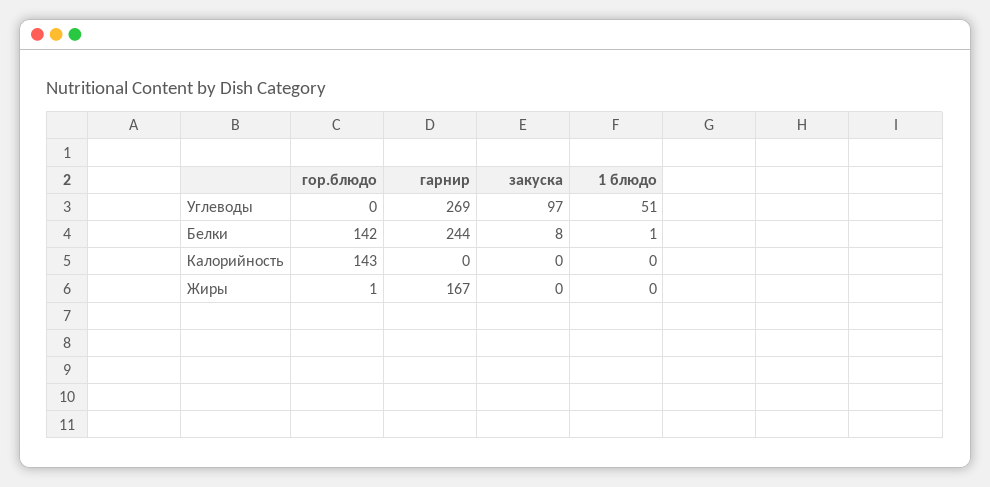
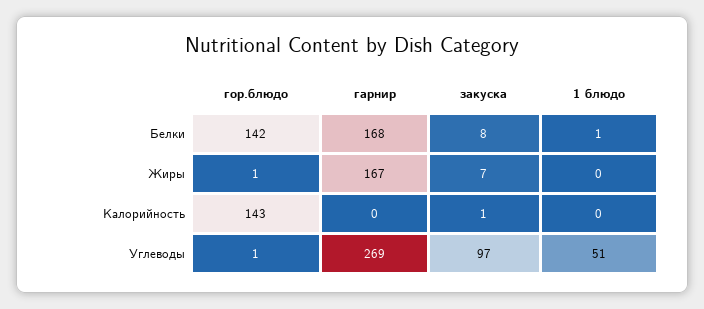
гор.блюдо, Углеводы: 0 -> 1
гарнир, Белки: 244 -> 168
закуска, Калорийность: 0 -> 1
закуска, Жиры: 0 -> 7

